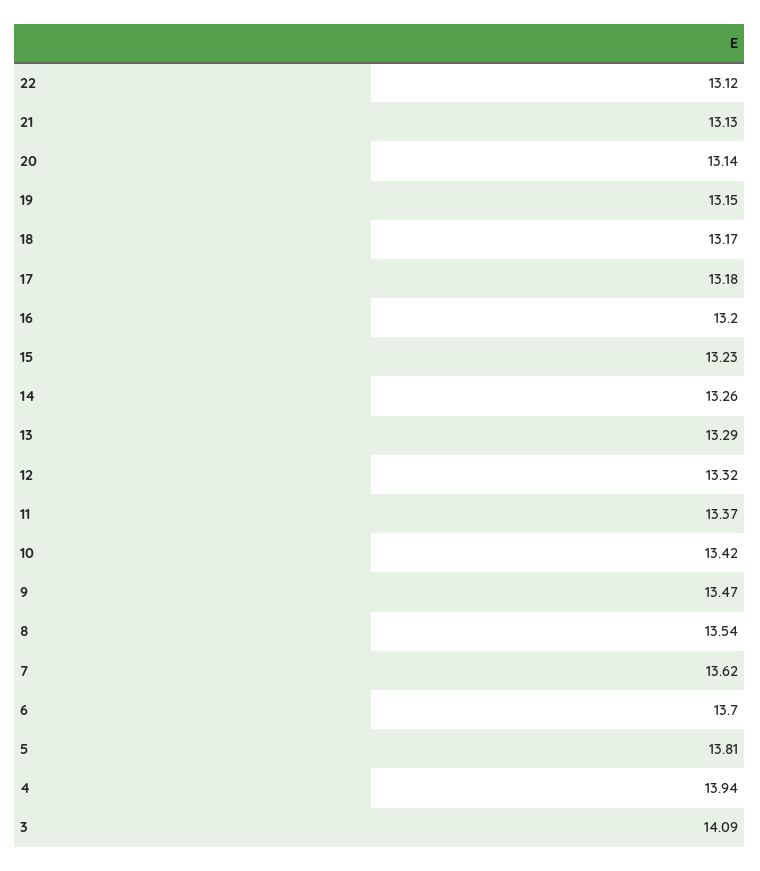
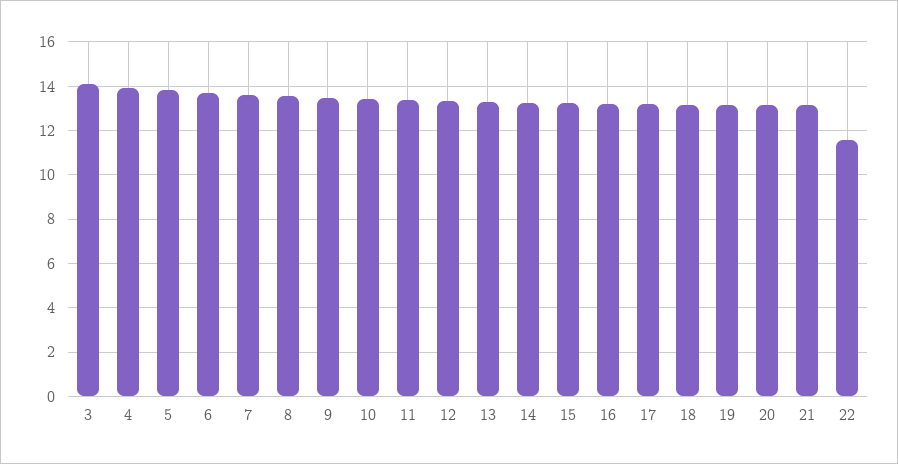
22: 13.12 -> 11.5

